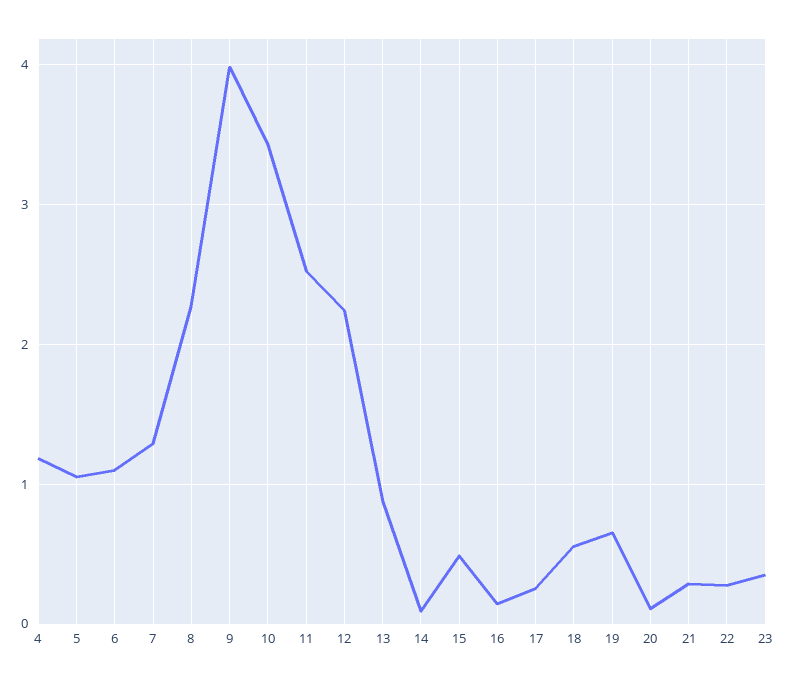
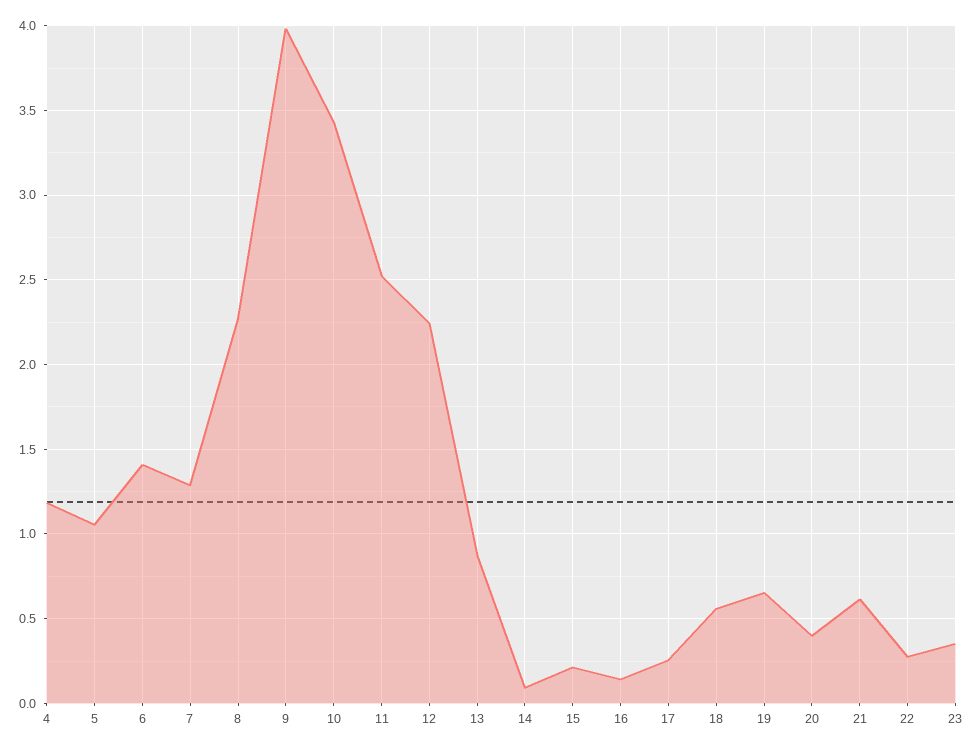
6: 1.1 -> 1.4
15: 0.5 -> 0.2
20: 0.1 -> 0.4
21: 0.3 -> 0.6

